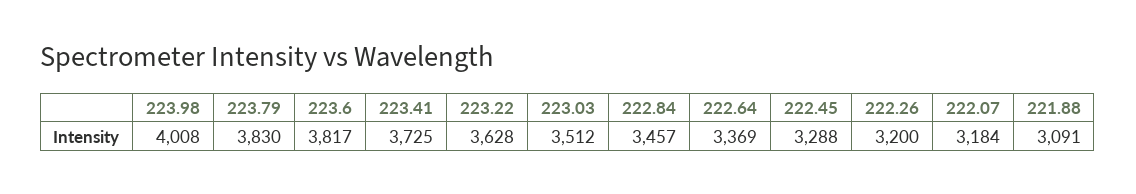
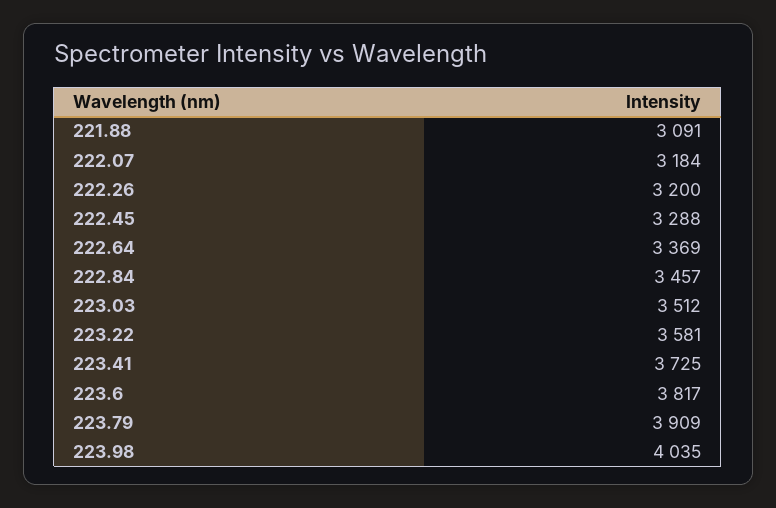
223.98: 4008 -> 4035
223.79: 3830 -> 3909
223.22: 3628 -> 3581

